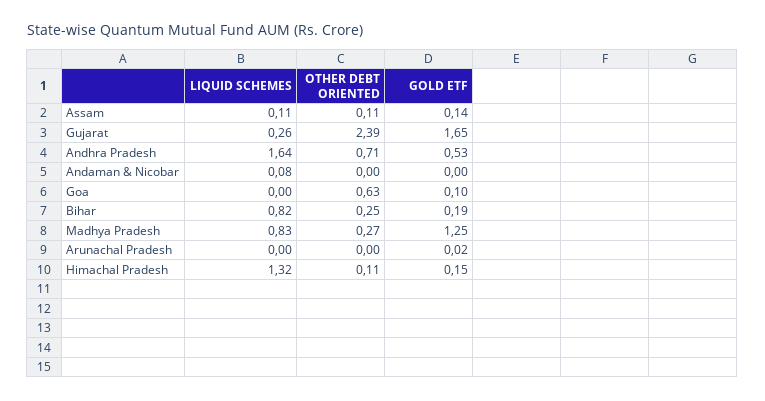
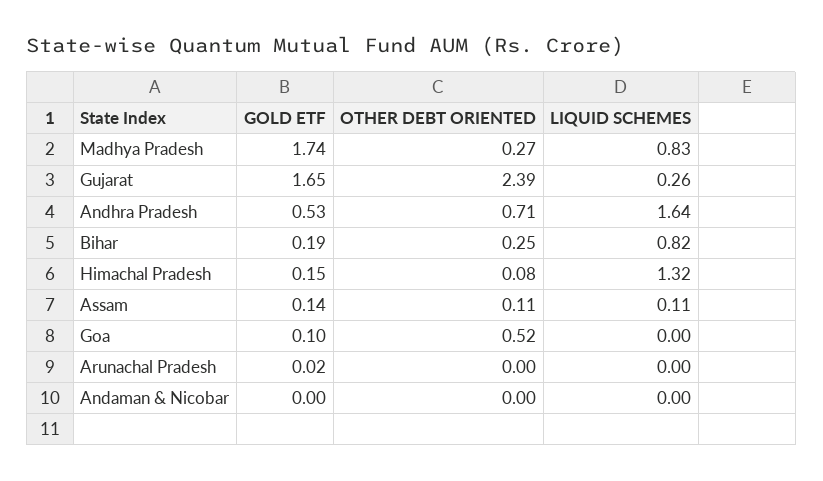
LIQUID SCHEMES, Andaman & Nicobar: 0.08 -> 0
OTHER DEBT ORIENTED, Goa: 0.63 -> 0.52
GOLD ETF, Madhya Pradesh: 1.25 -> 1.74
OTHER DEBT ORIENTED, Himachal Pradesh: 0.11 -> 0.08

